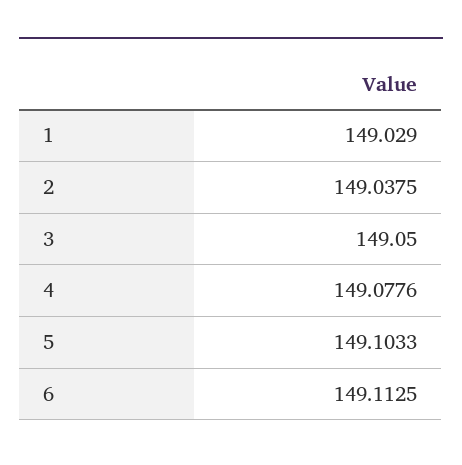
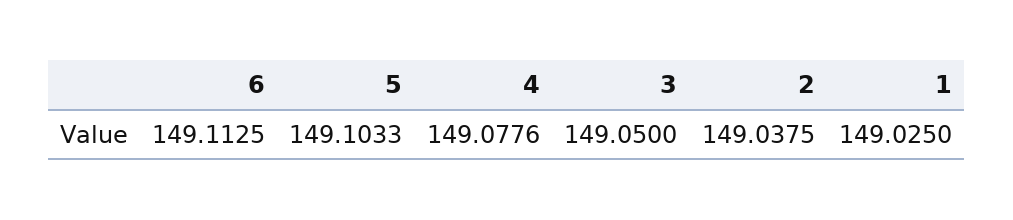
1: 149.029 -> 149.025

